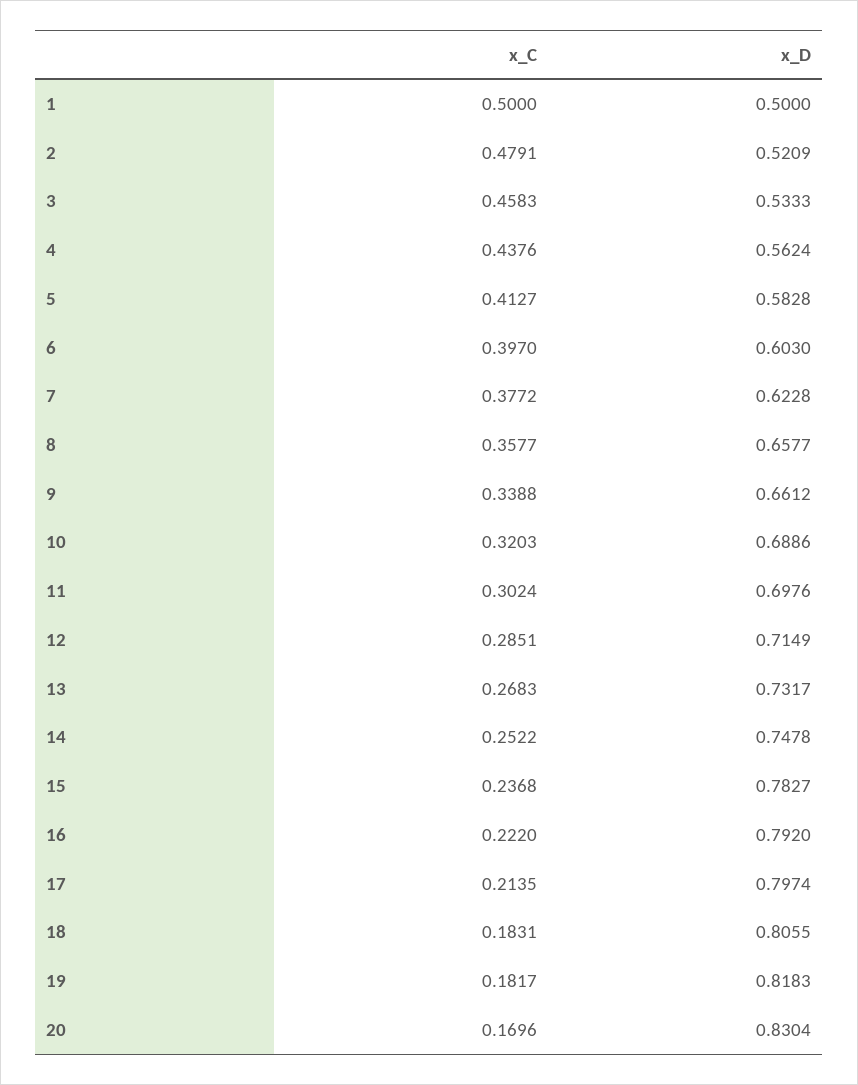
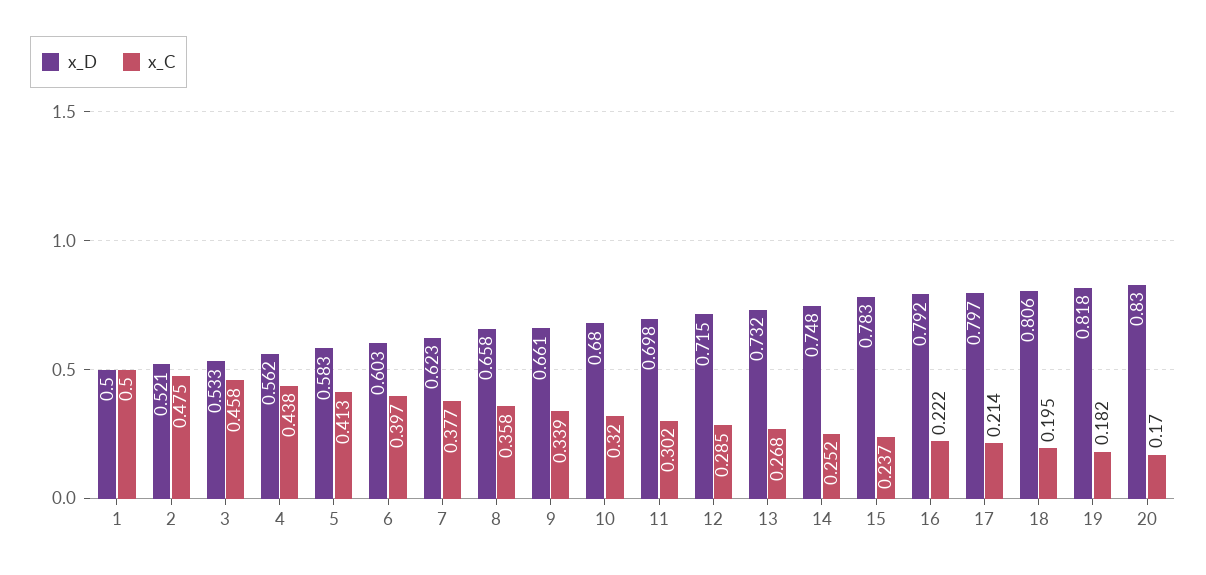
x_C, 2: 0.4791 -> 0.475
x_D, 10: 0.6886 -> 0.68
x_C, 18: 0.1831 -> 0.195

